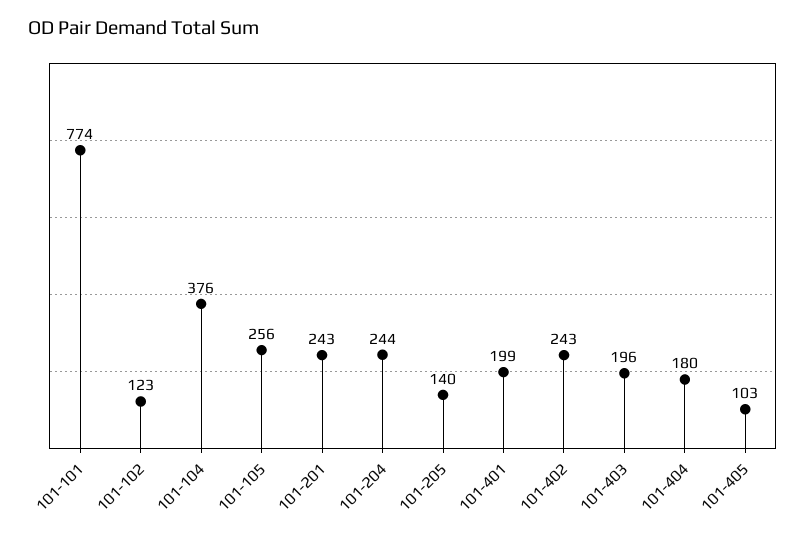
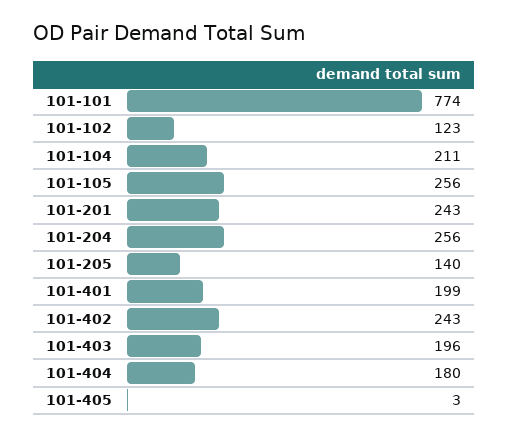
101-104: 376 -> 211
101-204: 244 -> 256
101-405: 103 -> 3

